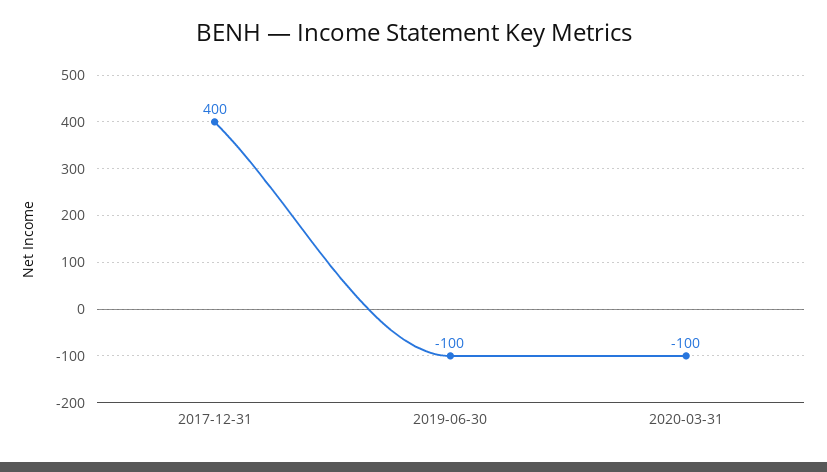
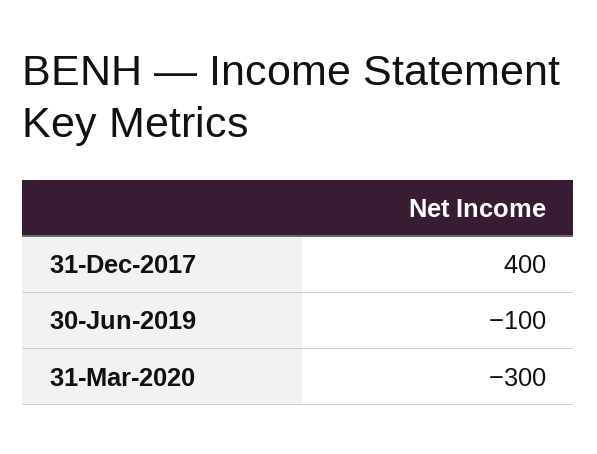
2020-03-31: -100 -> -300

